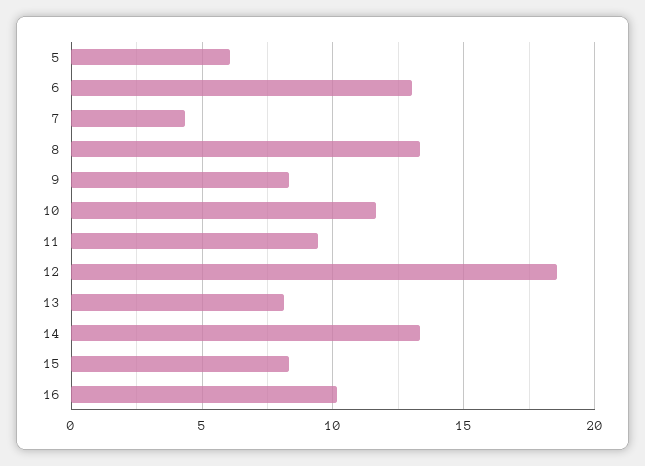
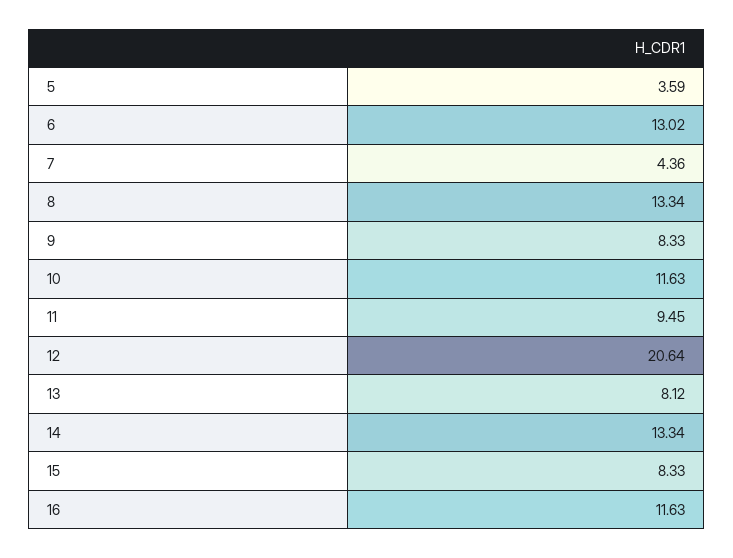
5: 6 -> 3.59
12: 18.5 -> 20.64
16: 10 -> 11.63

